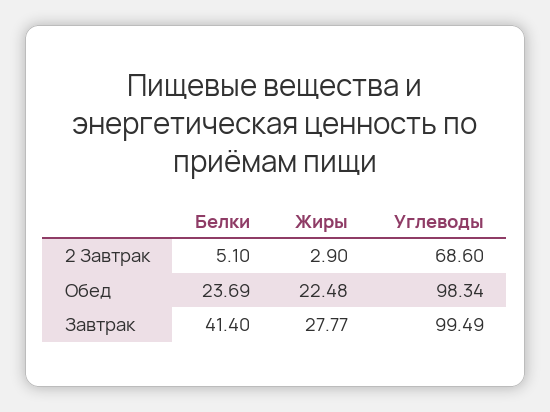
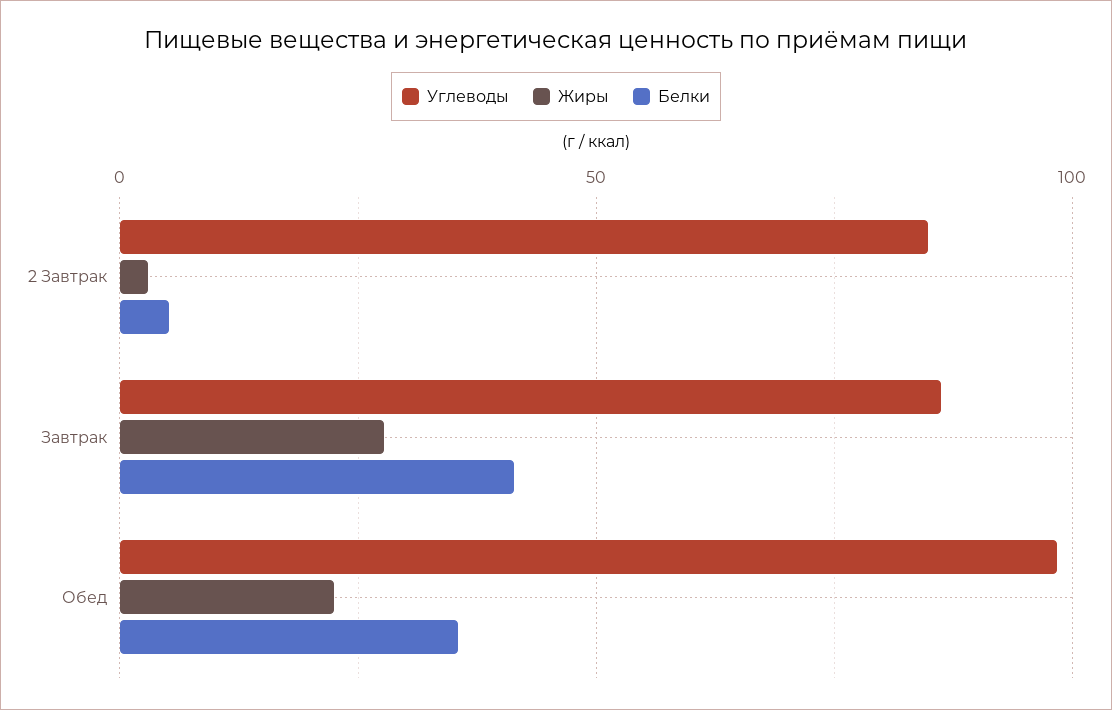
Углеводы, 2 Завтрак: 68.6 -> 85
Белки, Обед: 23.69 -> 35
Углеводы, Завтрак: 99.49 -> 85

